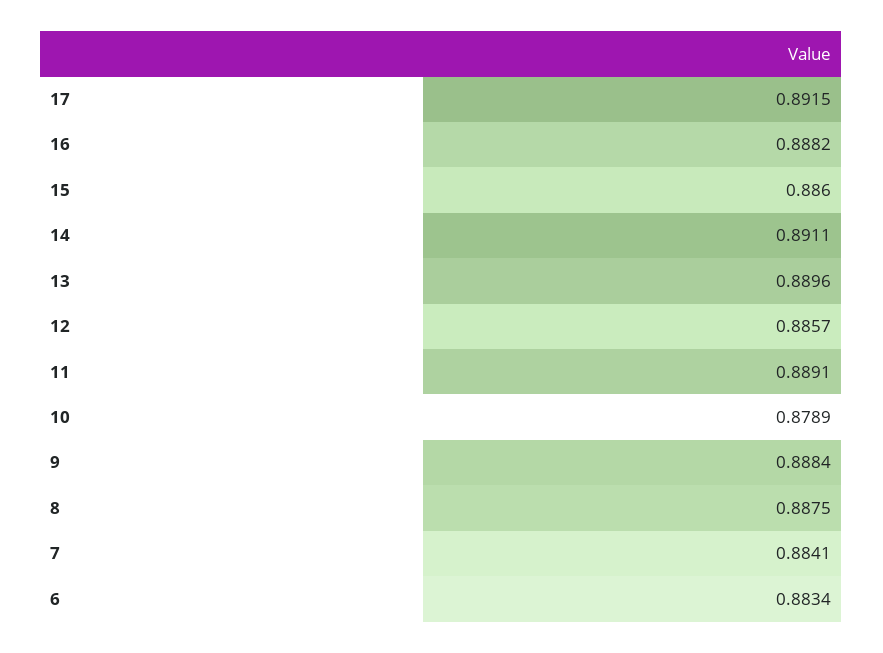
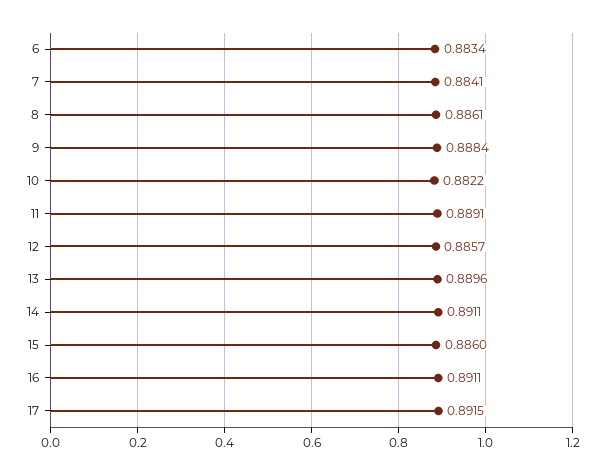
16: 0.8882 -> 0.8911
10: 0.8789 -> 0.8822
8: 0.8875 -> 0.8861

